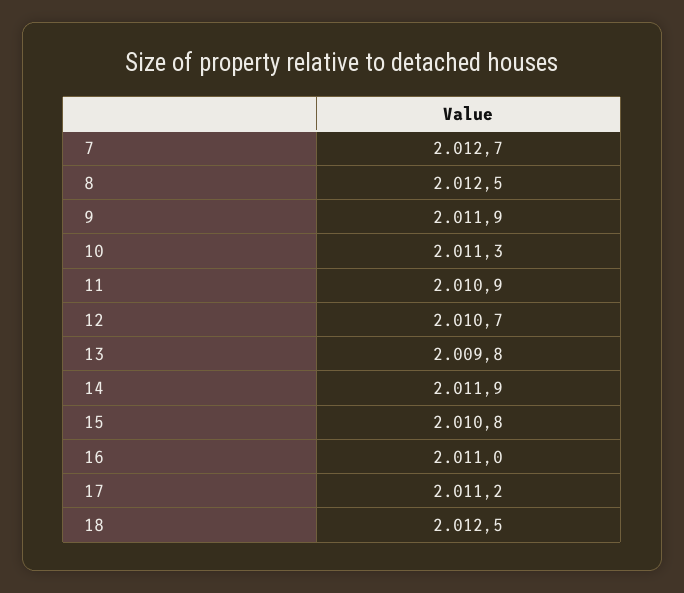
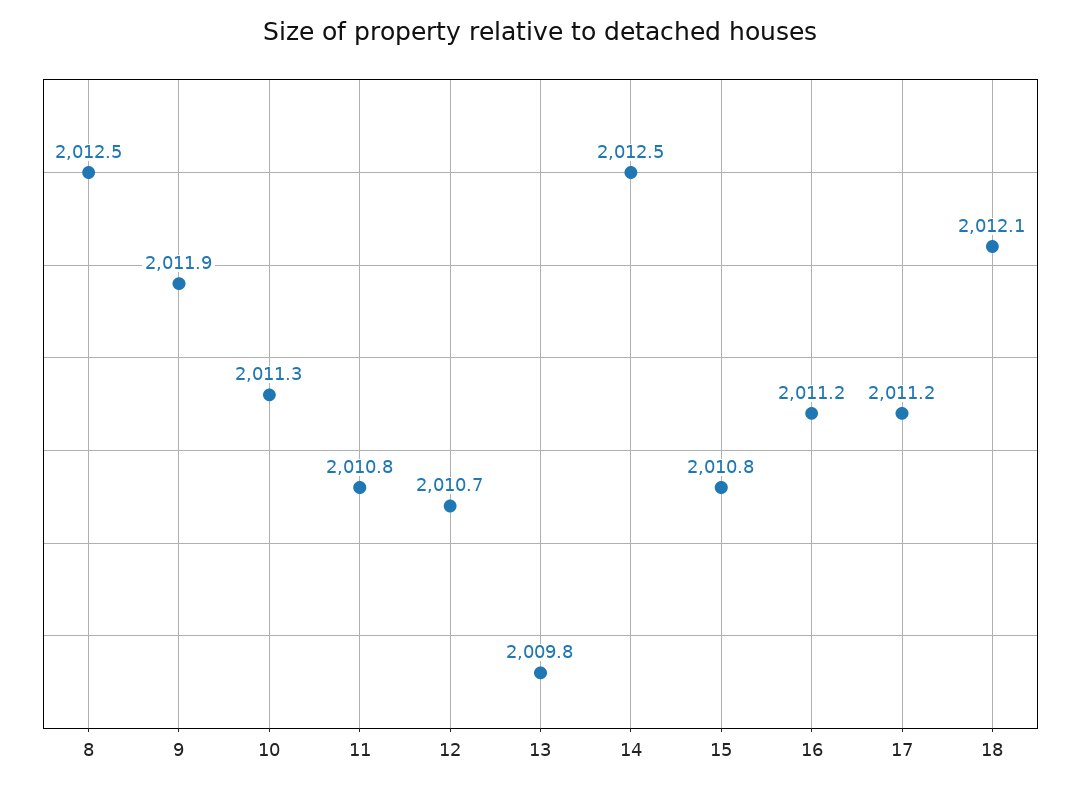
7: 2012.7 -> none
11: 2010.9 -> 2010.8
14: 2011.9 -> 2012.5
16: 2011 -> 2011.2
18: 2012.5 -> 2012.1

